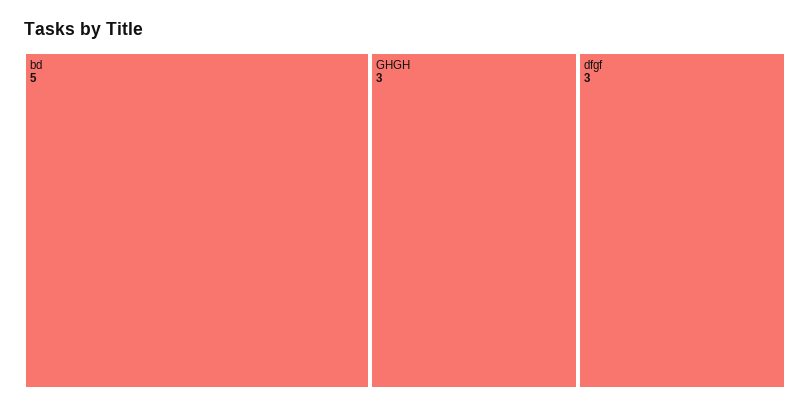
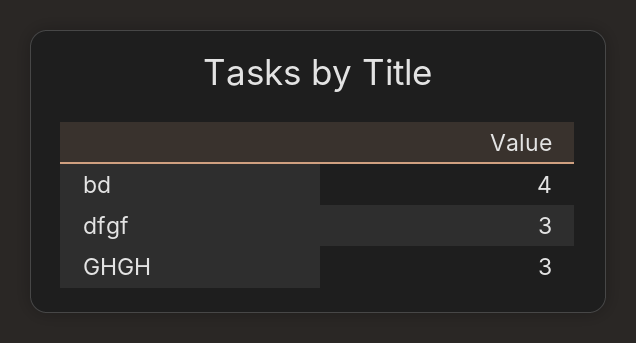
bd: 5 -> 4

